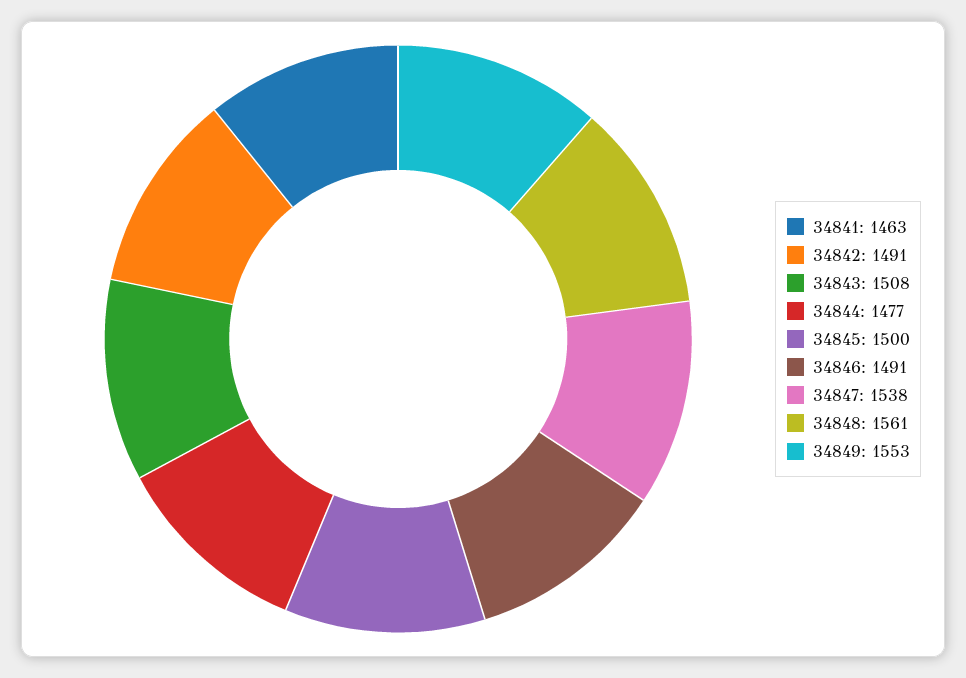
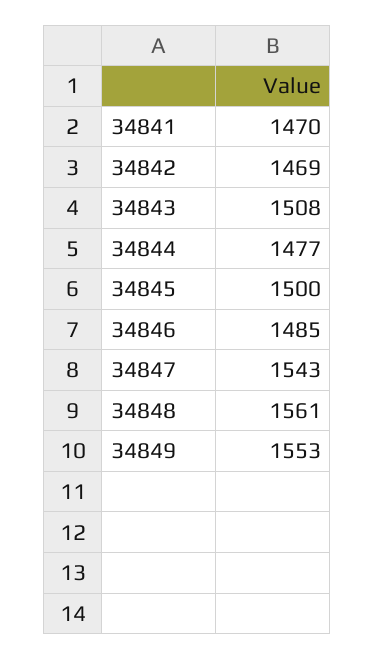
34841: 1463 -> 1470
34842: 1491 -> 1469
34846: 1491 -> 1485
34847: 1538 -> 1543

